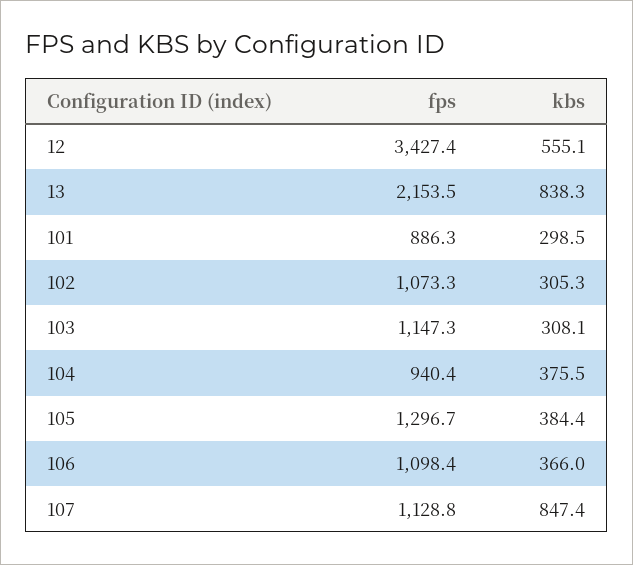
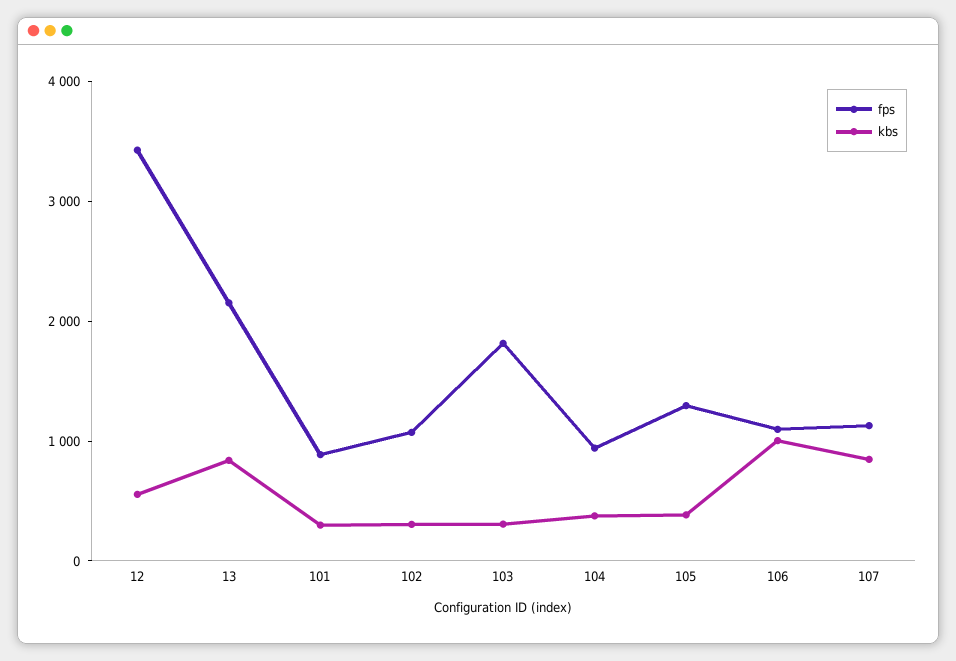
fps, 103: 1147.3 -> 1800
kbs, 106: 366 -> 1000

